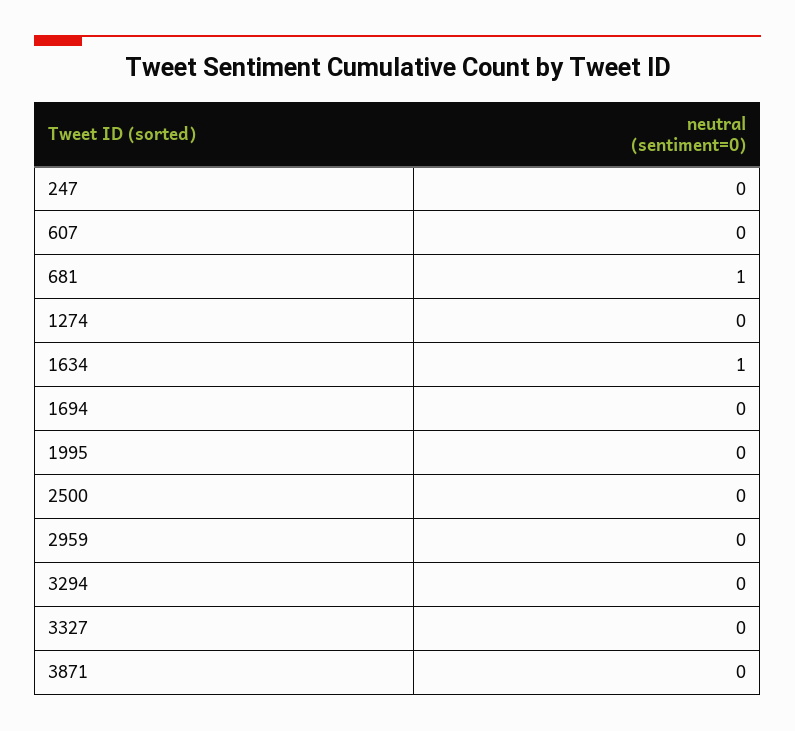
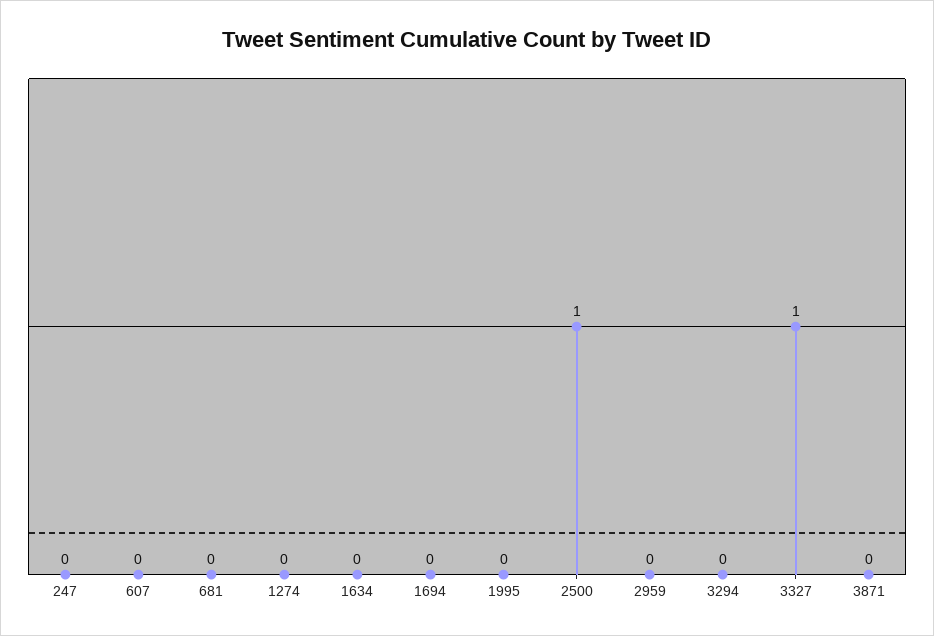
681: 1 -> 0
1634: 1 -> 0
2500: 0 -> 1
3327: 0 -> 1

